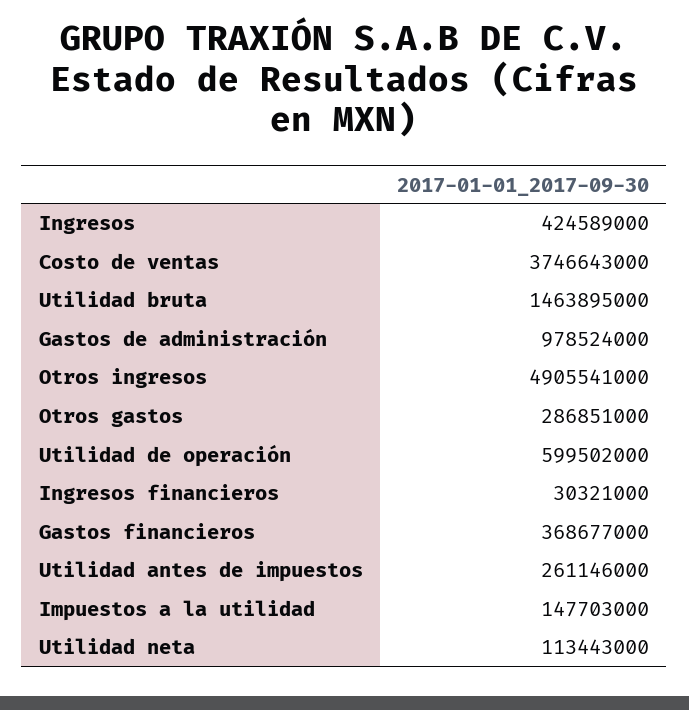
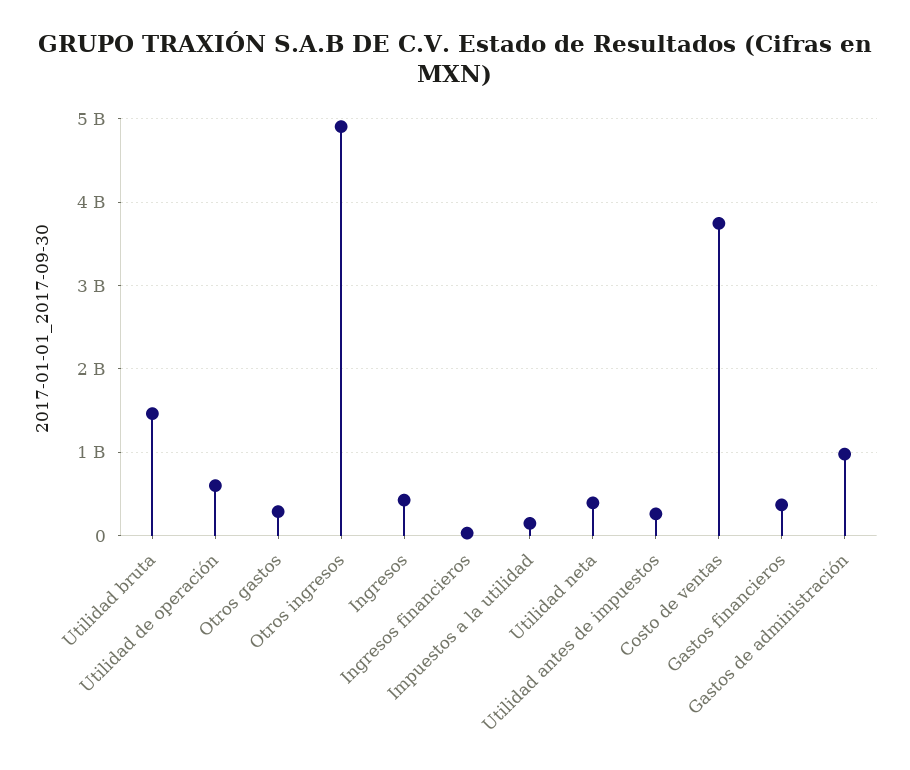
Utilidad neta: 113443000 -> 400000000

